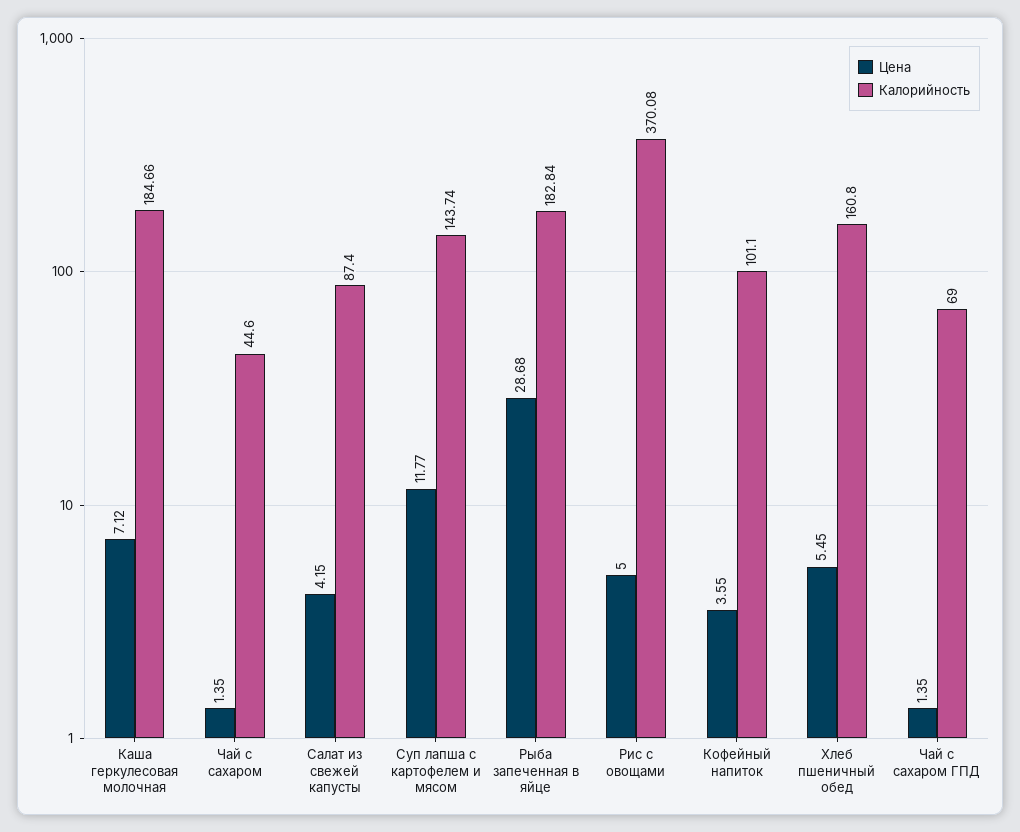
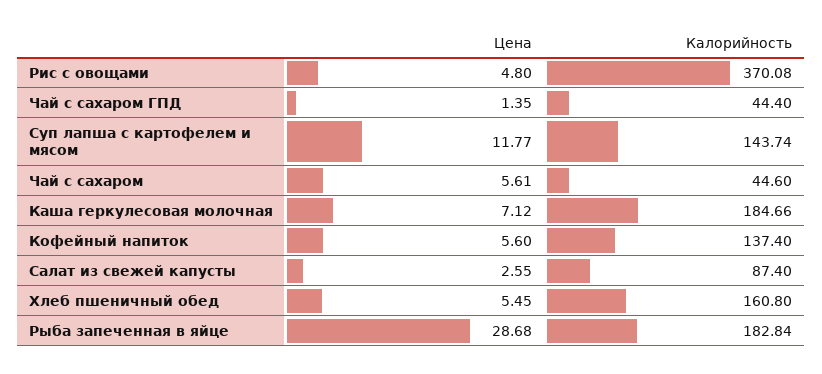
Цена, Чай с сахаром: 1.35 -> 5.61
Цена, Салат из свежей капусты: 4.15 -> 2.55
Цена, Рис с овощами: 5 -> 4.8
Цена, Кофейный напиток: 3.55 -> 5.6
Калорийность, Кофейный напиток: 101.1 -> 137.4
Калорийность, Чай с сахаром ГПД: 69 -> 44.4

